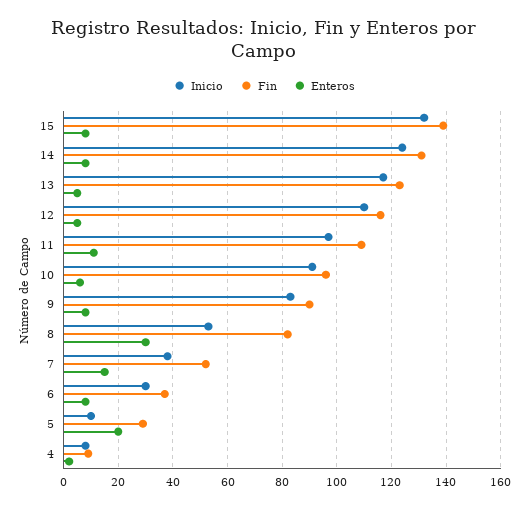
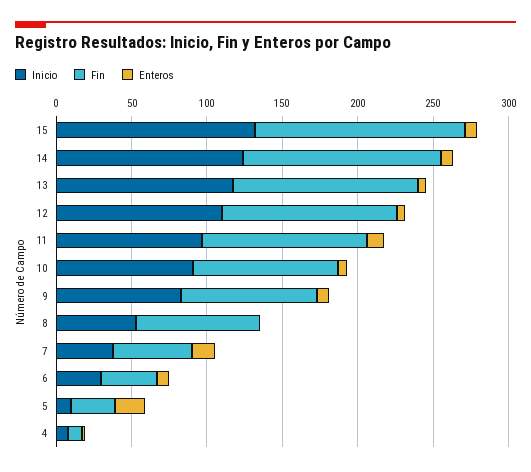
Enteros, 8: 30 -> 0

